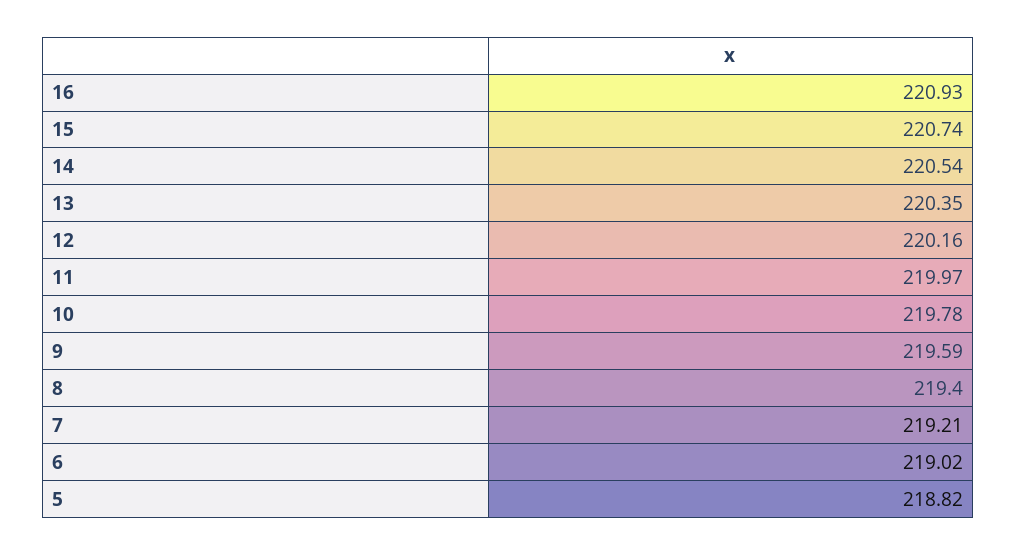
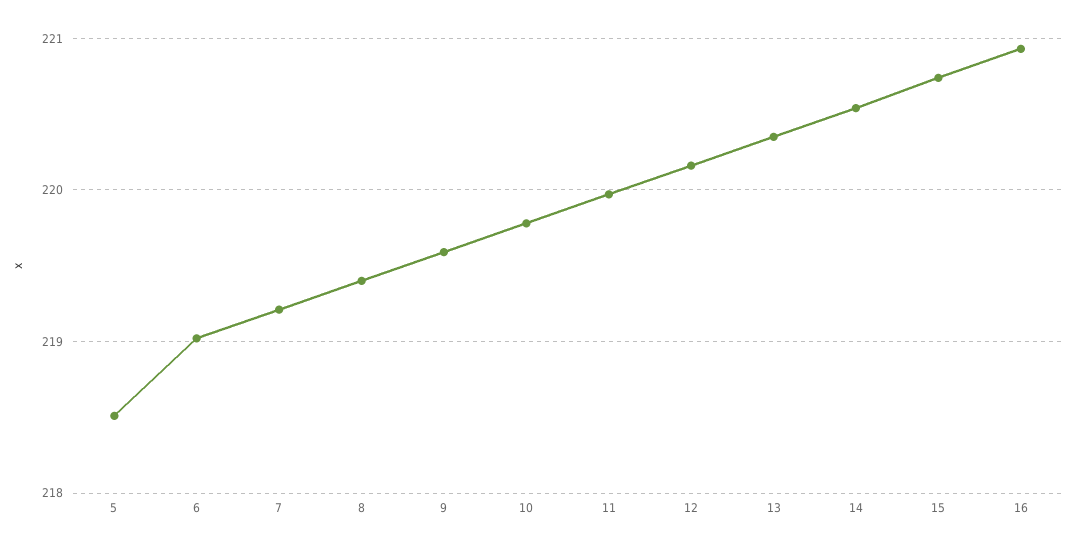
5: 218.82 -> 218.5

